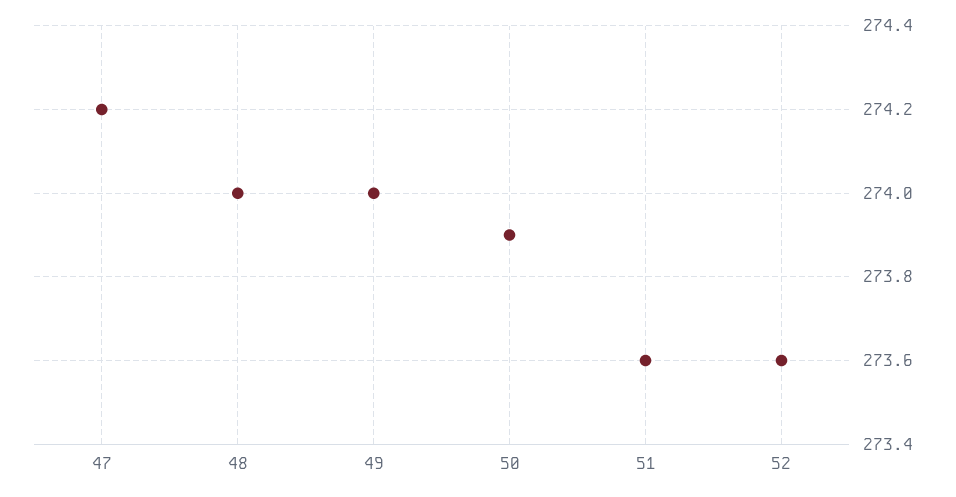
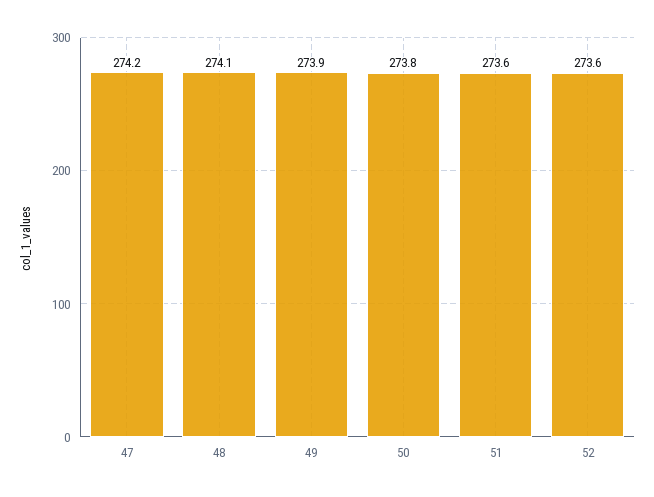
48: 274 -> 274.1
49: 274 -> 273.9
50: 273.9 -> 273.8

